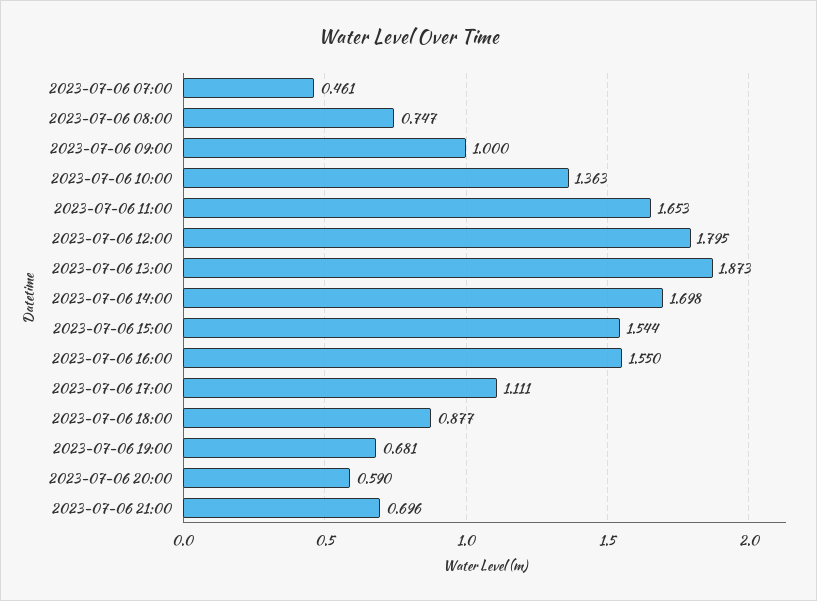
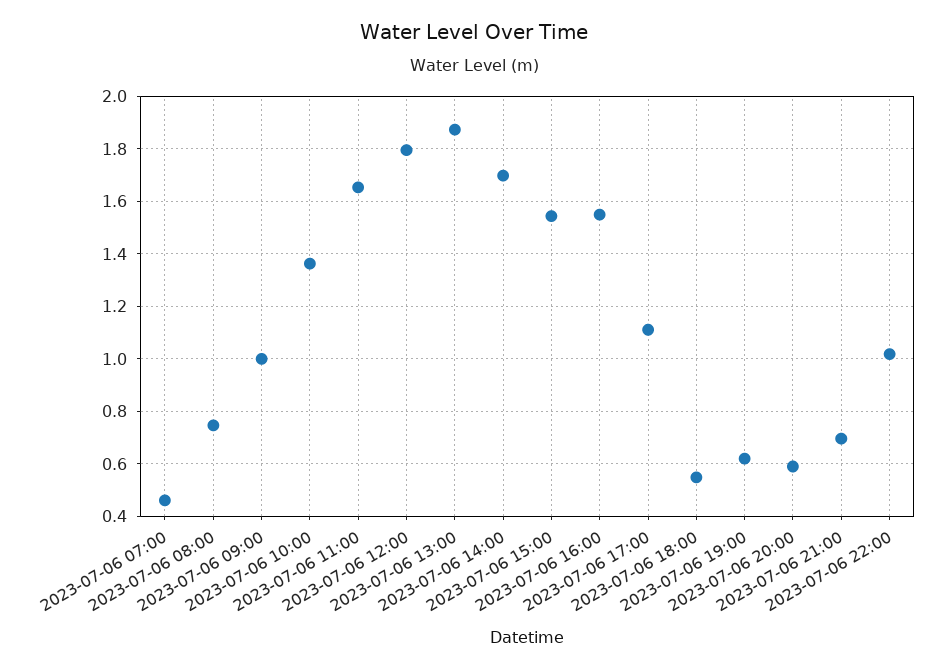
2023-07-06 18:00: 0.877 -> 0.55
2023-07-06 19:00: 0.681 -> 0.625
2023-07-06 22:00: none -> 1.025

